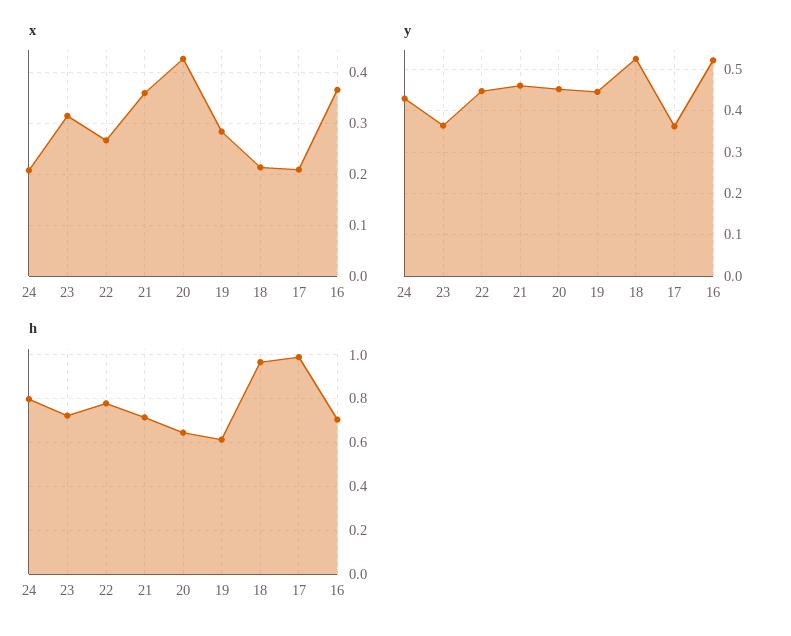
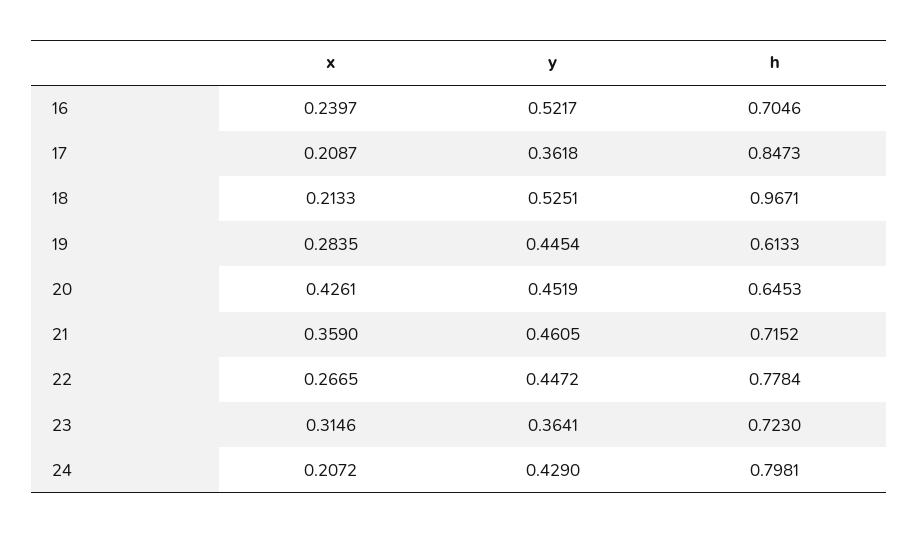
x, 16: 0.36 -> 0.2397
h, 17: 1 -> 0.8473

